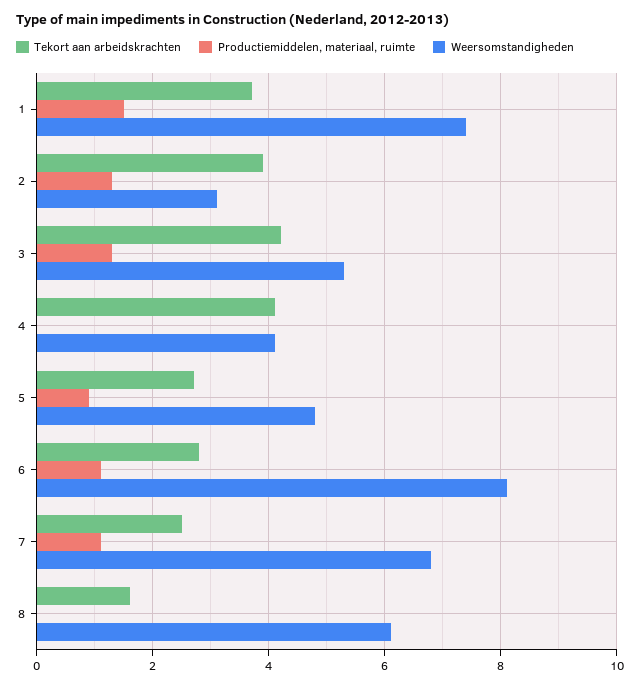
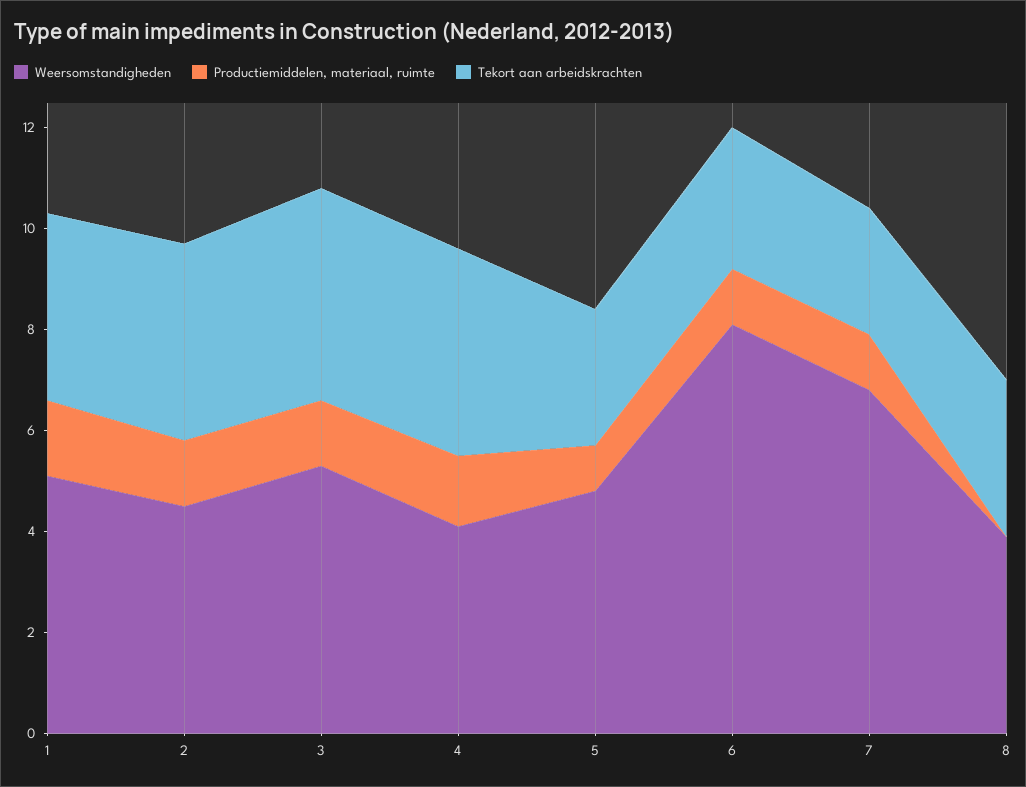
Weersomstandigheden, 1: 7.5 -> 5
Weersomstandigheden, 2: 3 -> 4.5
Productiemiddelen, materiaal, ruimte, 4: 0 -> 1.5
Tekort aan arbeidskrachten, 8: 1.5 -> 3
Weersomstandigheden, 8: 6 -> 4

